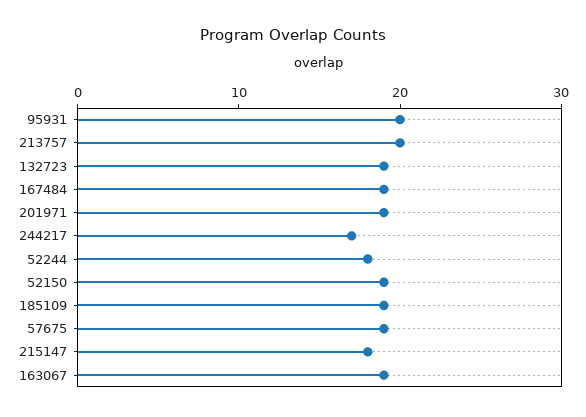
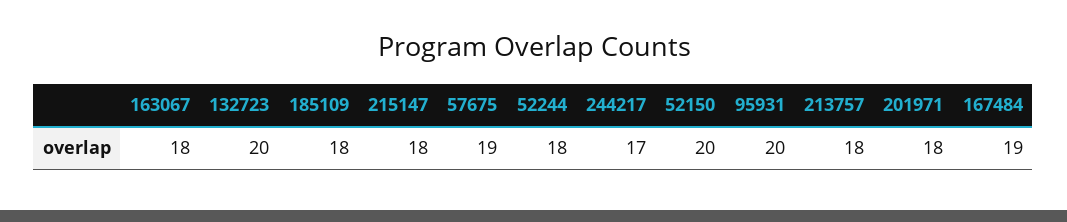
213757: 20 -> 18
132723: 19 -> 20
201971: 19 -> 18
52150: 19 -> 20
185109: 19 -> 18
163067: 19 -> 18

